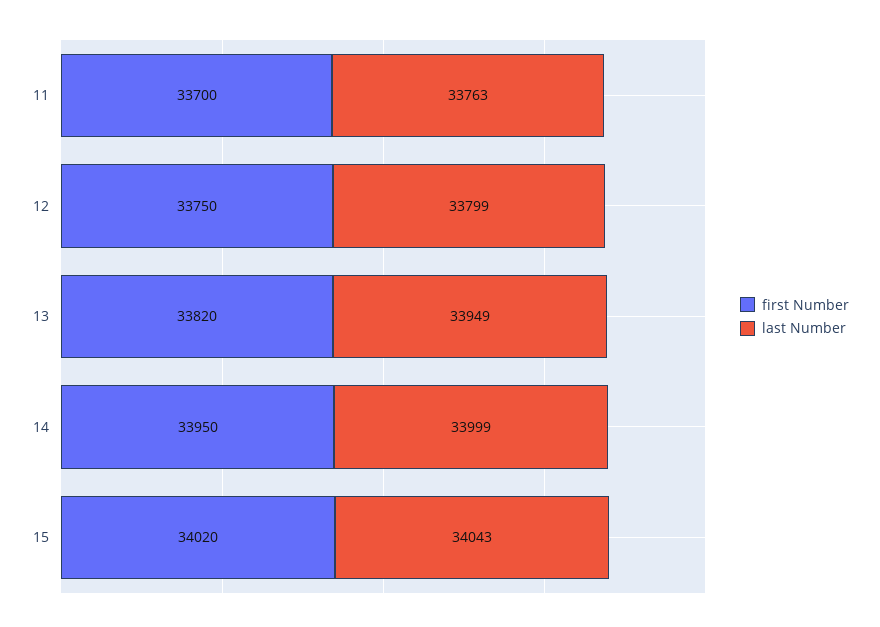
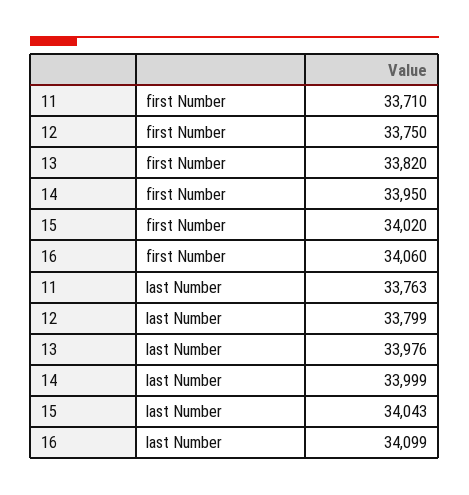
first Number, 11: 33700 -> 33710
last Number, 13: 33949 -> 33976
first Number, 16: none -> 34060
last Number, 16: none -> 34099

